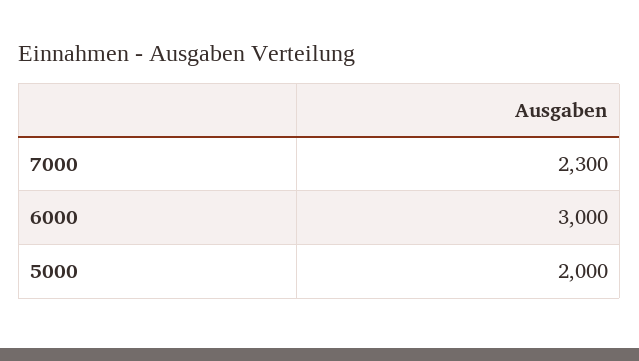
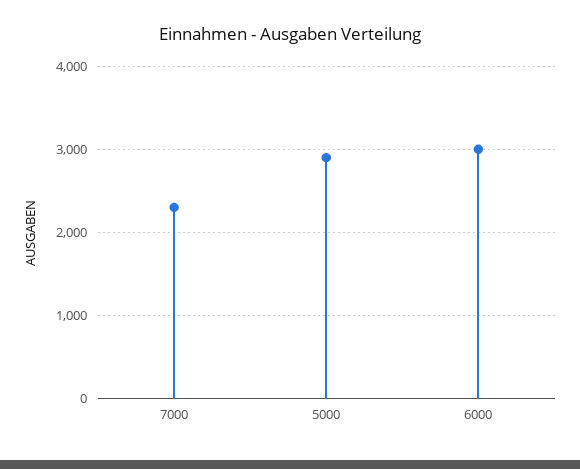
5000: 2000 -> 2900

